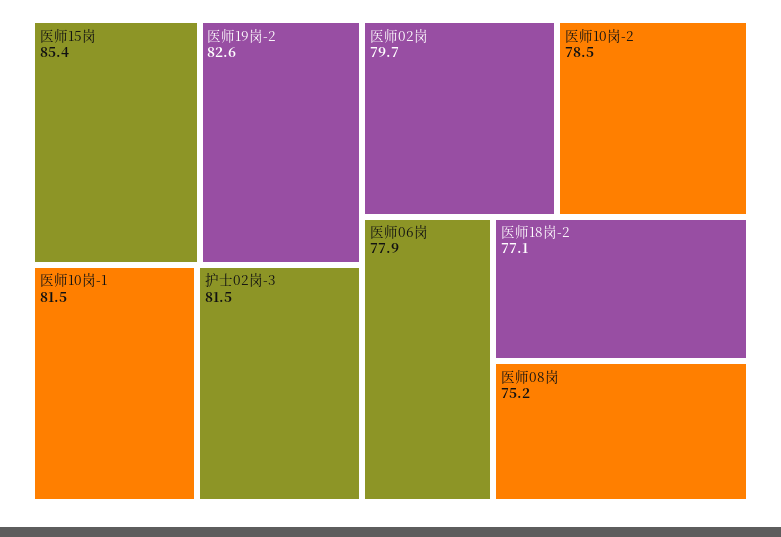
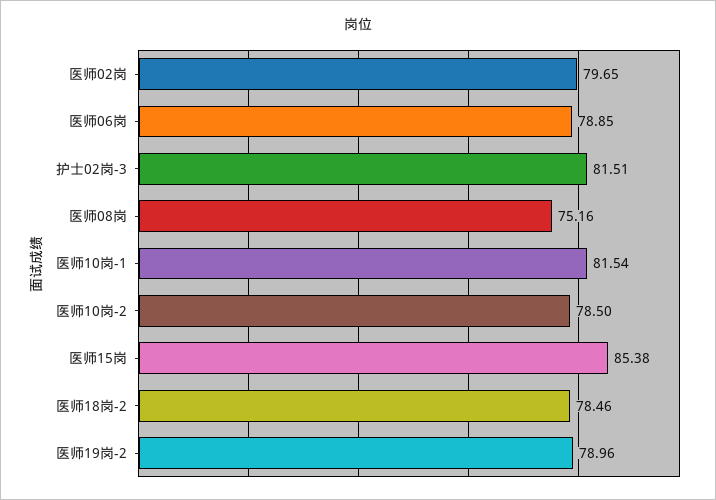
医师19岗-2: 82.6 -> 78.96
医师06岗: 77.9 -> 78.85
医师18岗-2: 77.1 -> 78.46

